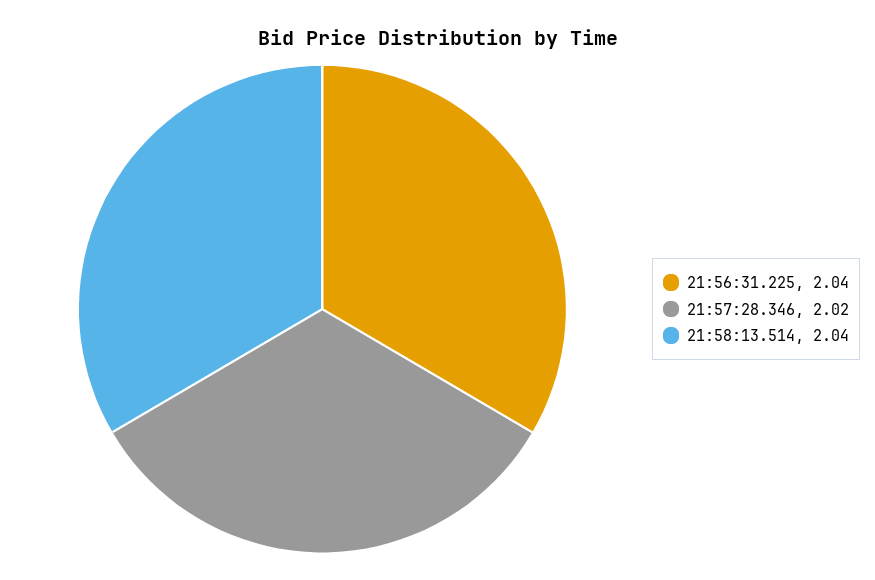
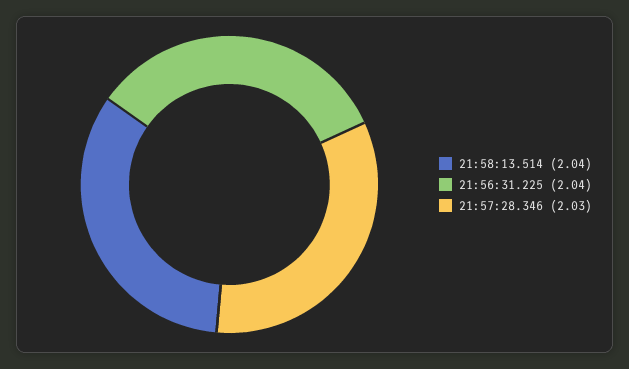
21:57:28.346: 2.02 -> 2.03

